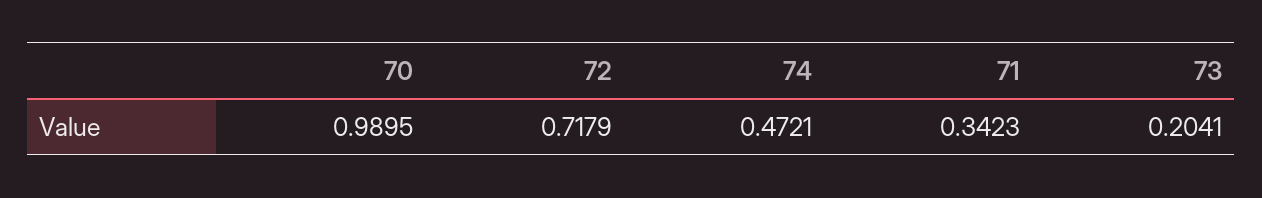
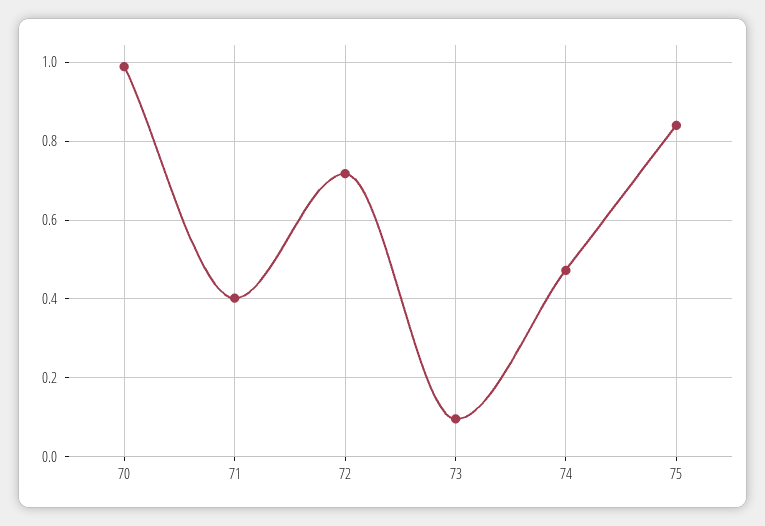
71: 0.3423 -> 0.4
73: 0.2041 -> 0.1
75: none -> 0.84

